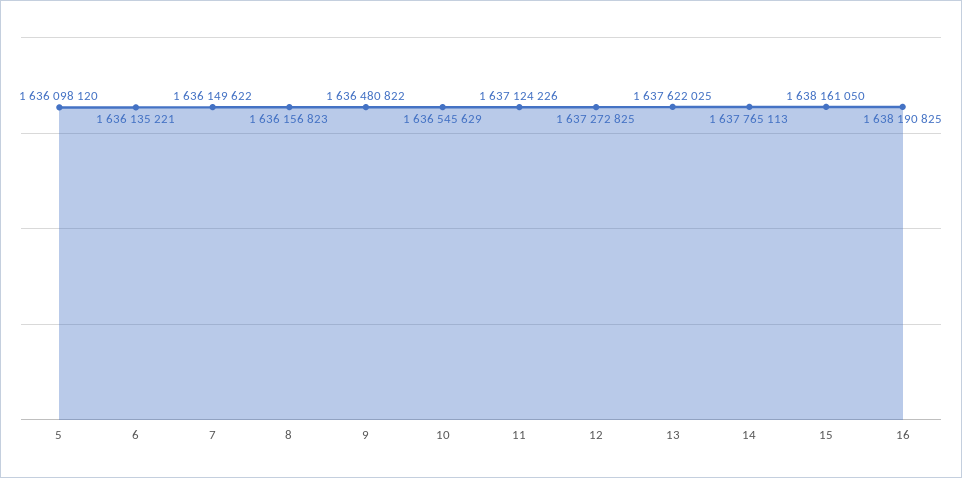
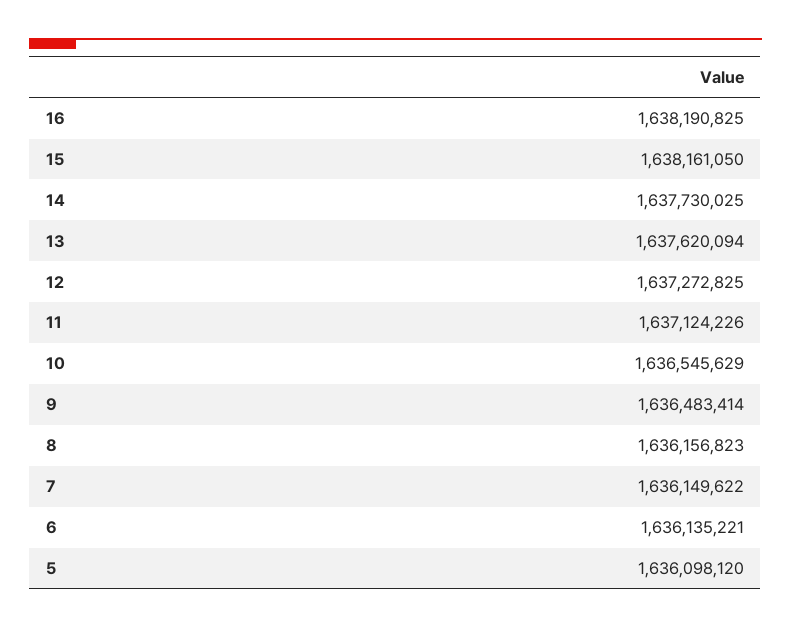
9: 1636480822 -> 1636483414
13: 1637622025 -> 1637620094
14: 1637765113 -> 1637730025

